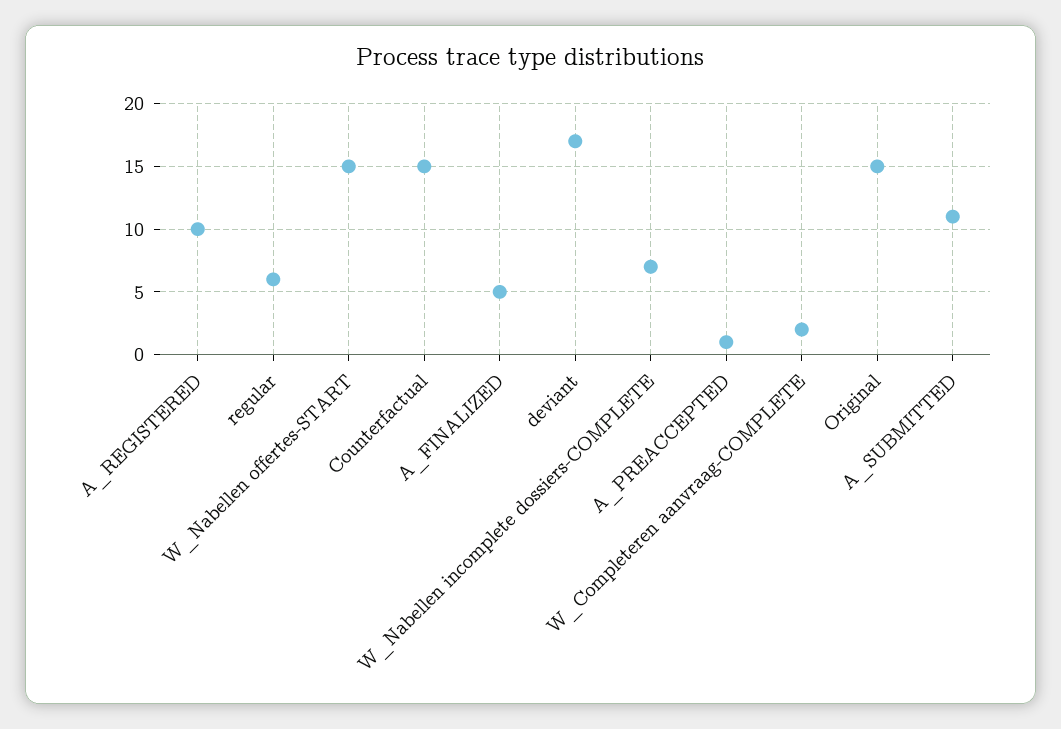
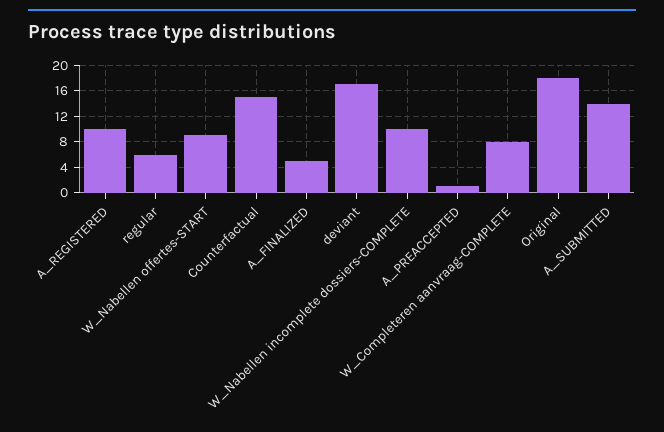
W_Nabellen offertes-START: 15 -> 9
W_Nabellen incomplete dossiers-COMPLETE: 7 -> 10
W_Completeren aanvraag-COMPLETE: 2 -> 8
Original: 15 -> 18
A_SUBMITTED: 11 -> 14

